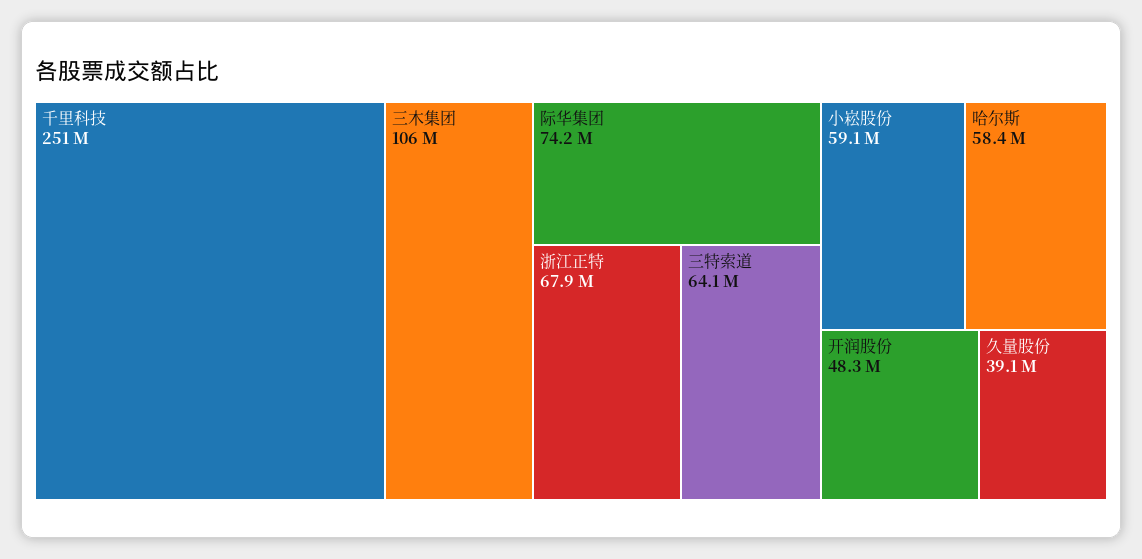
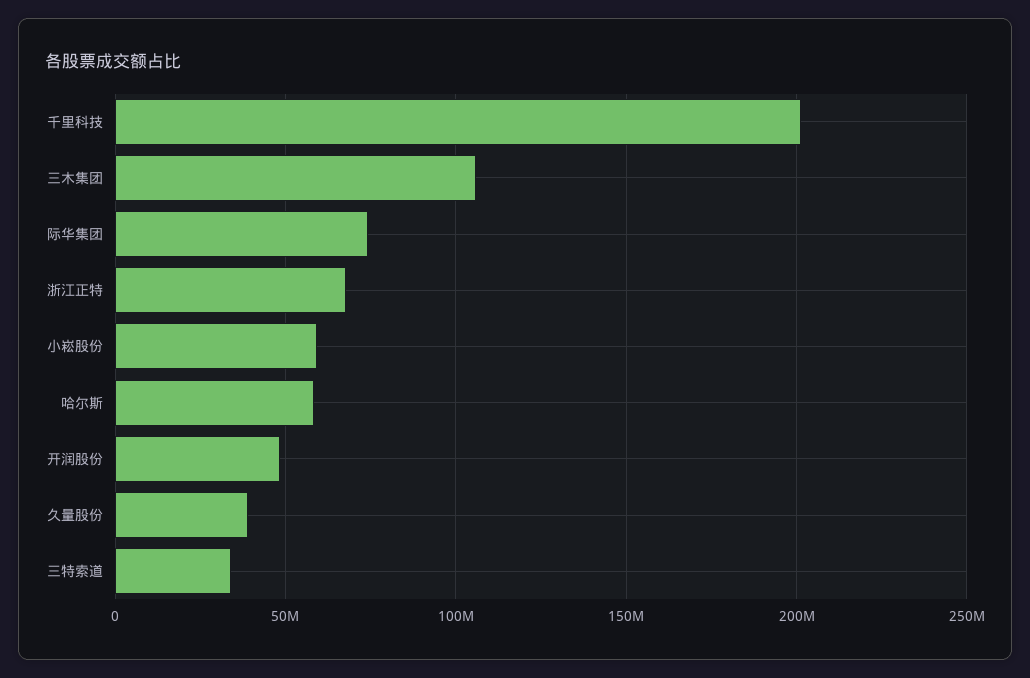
千里科技: 251000000 -> 200000000
三特索道: 64100000 -> 35000000

